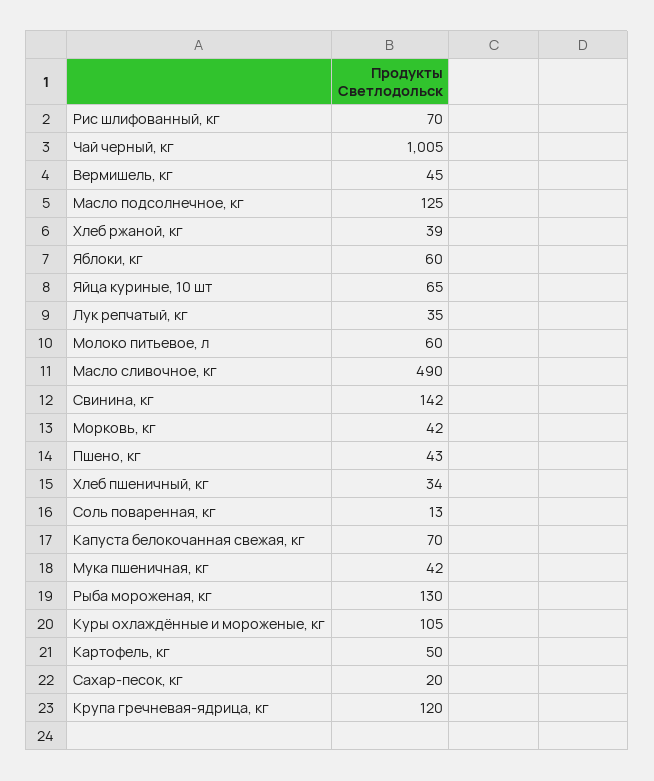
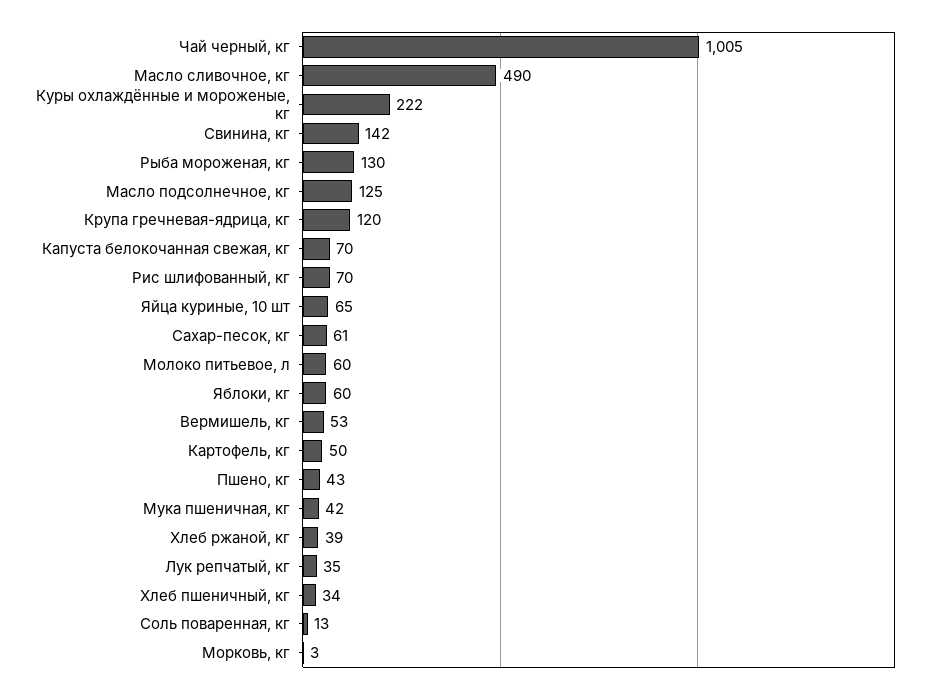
Вермишель, кг: 45 -> 53
Морковь, кг: 42 -> 3
Куры охлаждённые и мороженые, кг: 105 -> 222
Сахар-песок, кг: 20 -> 61

